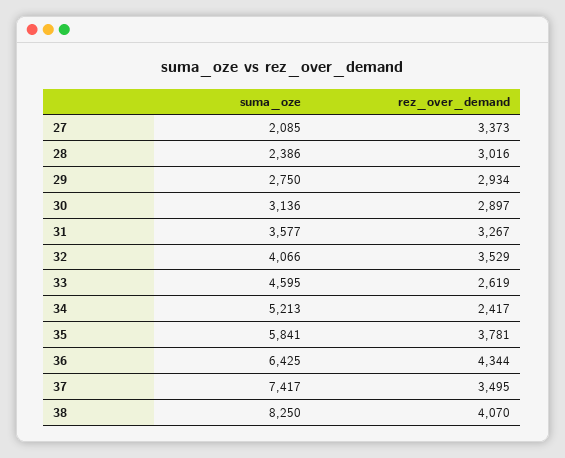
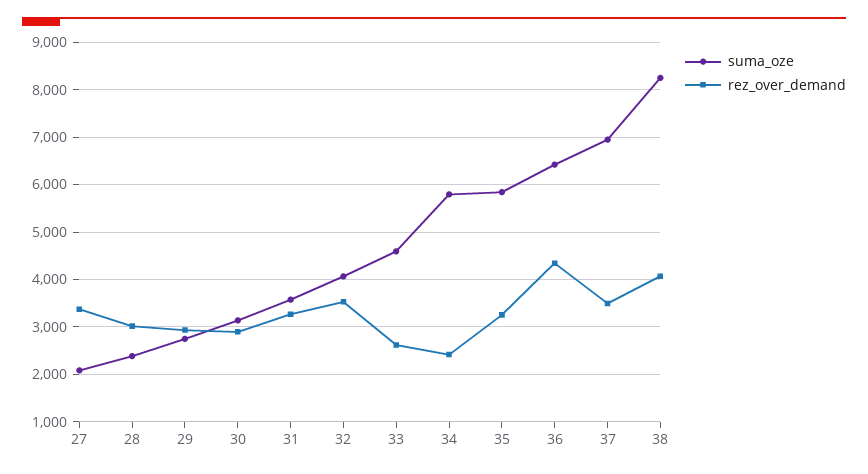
suma_oze, 34: 5213 -> 5800
rez_over_demand, 35: 3781 -> 3200
suma_oze, 37: 7417 -> 7000

